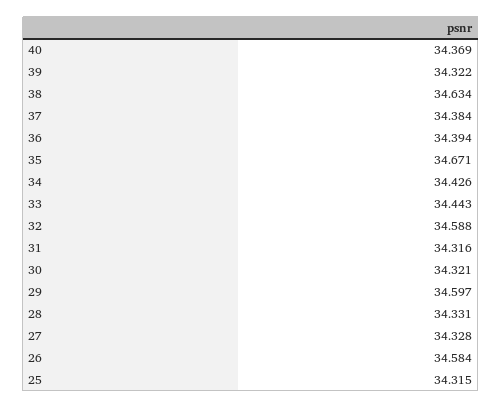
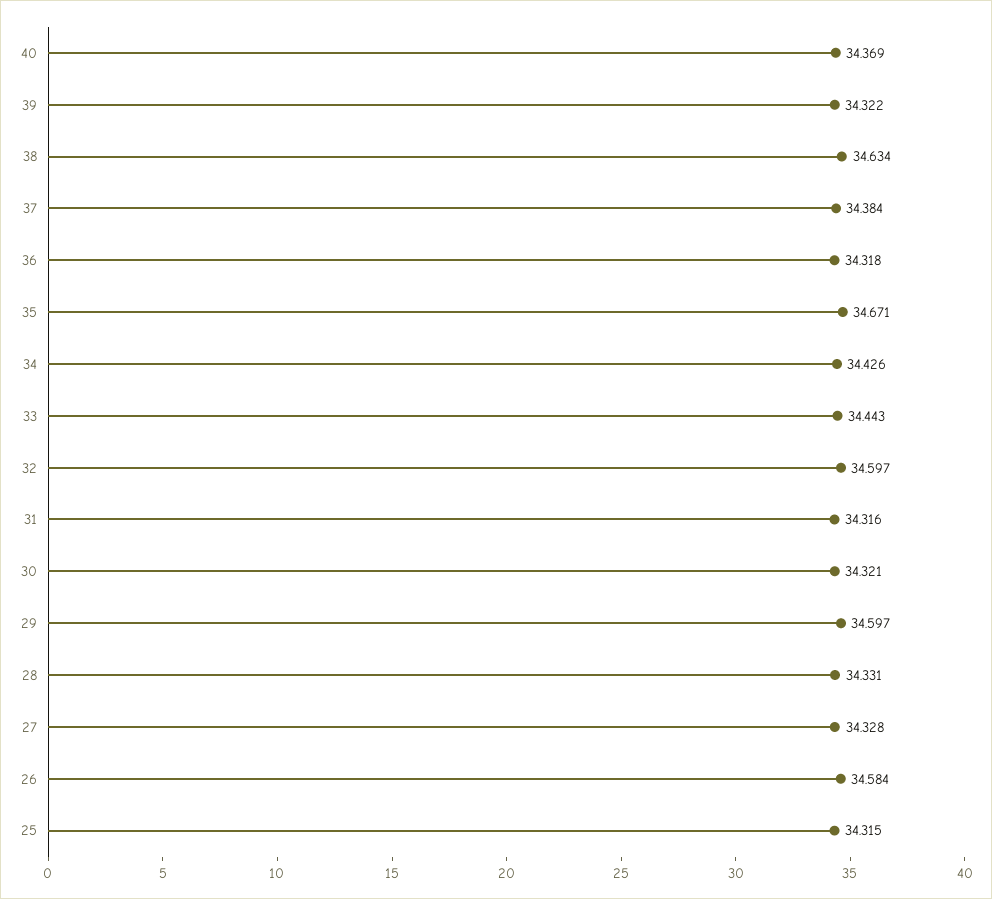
36: 34.394 -> 34.318
32: 34.588 -> 34.597

